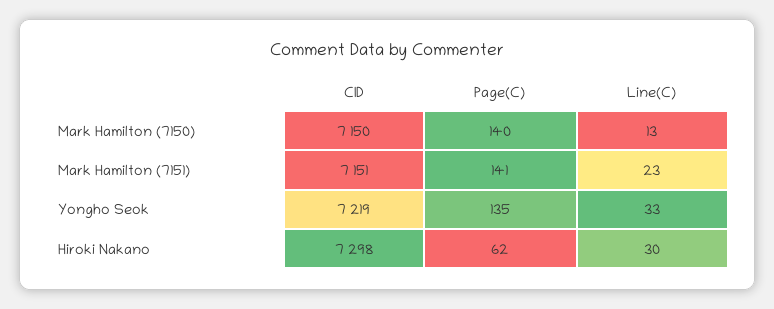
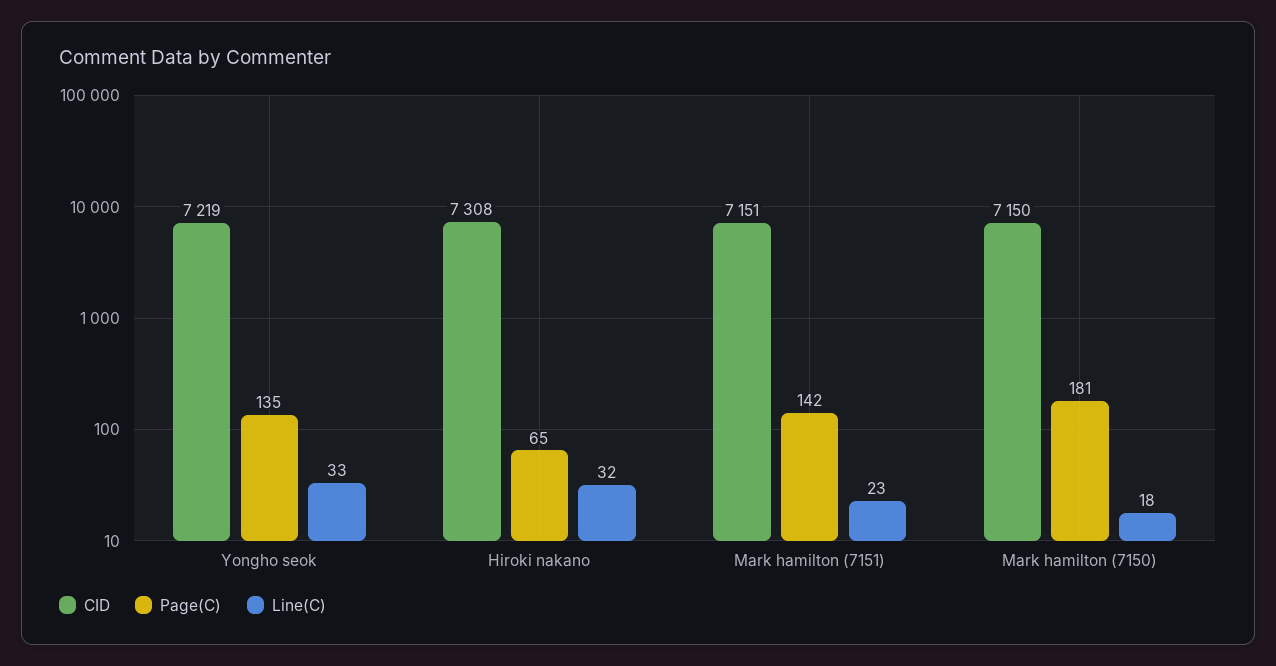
Page(C), Mark Hamilton (7150): 140 -> 181
Line(C), Mark Hamilton (7150): 13 -> 18
Page(C), Mark Hamilton (7151): 141 -> 142
CID, Hiroki Nakano: 7298 -> 7308
Page(C), Hiroki Nakano: 62 -> 65
Line(C), Hiroki Nakano: 30 -> 32

